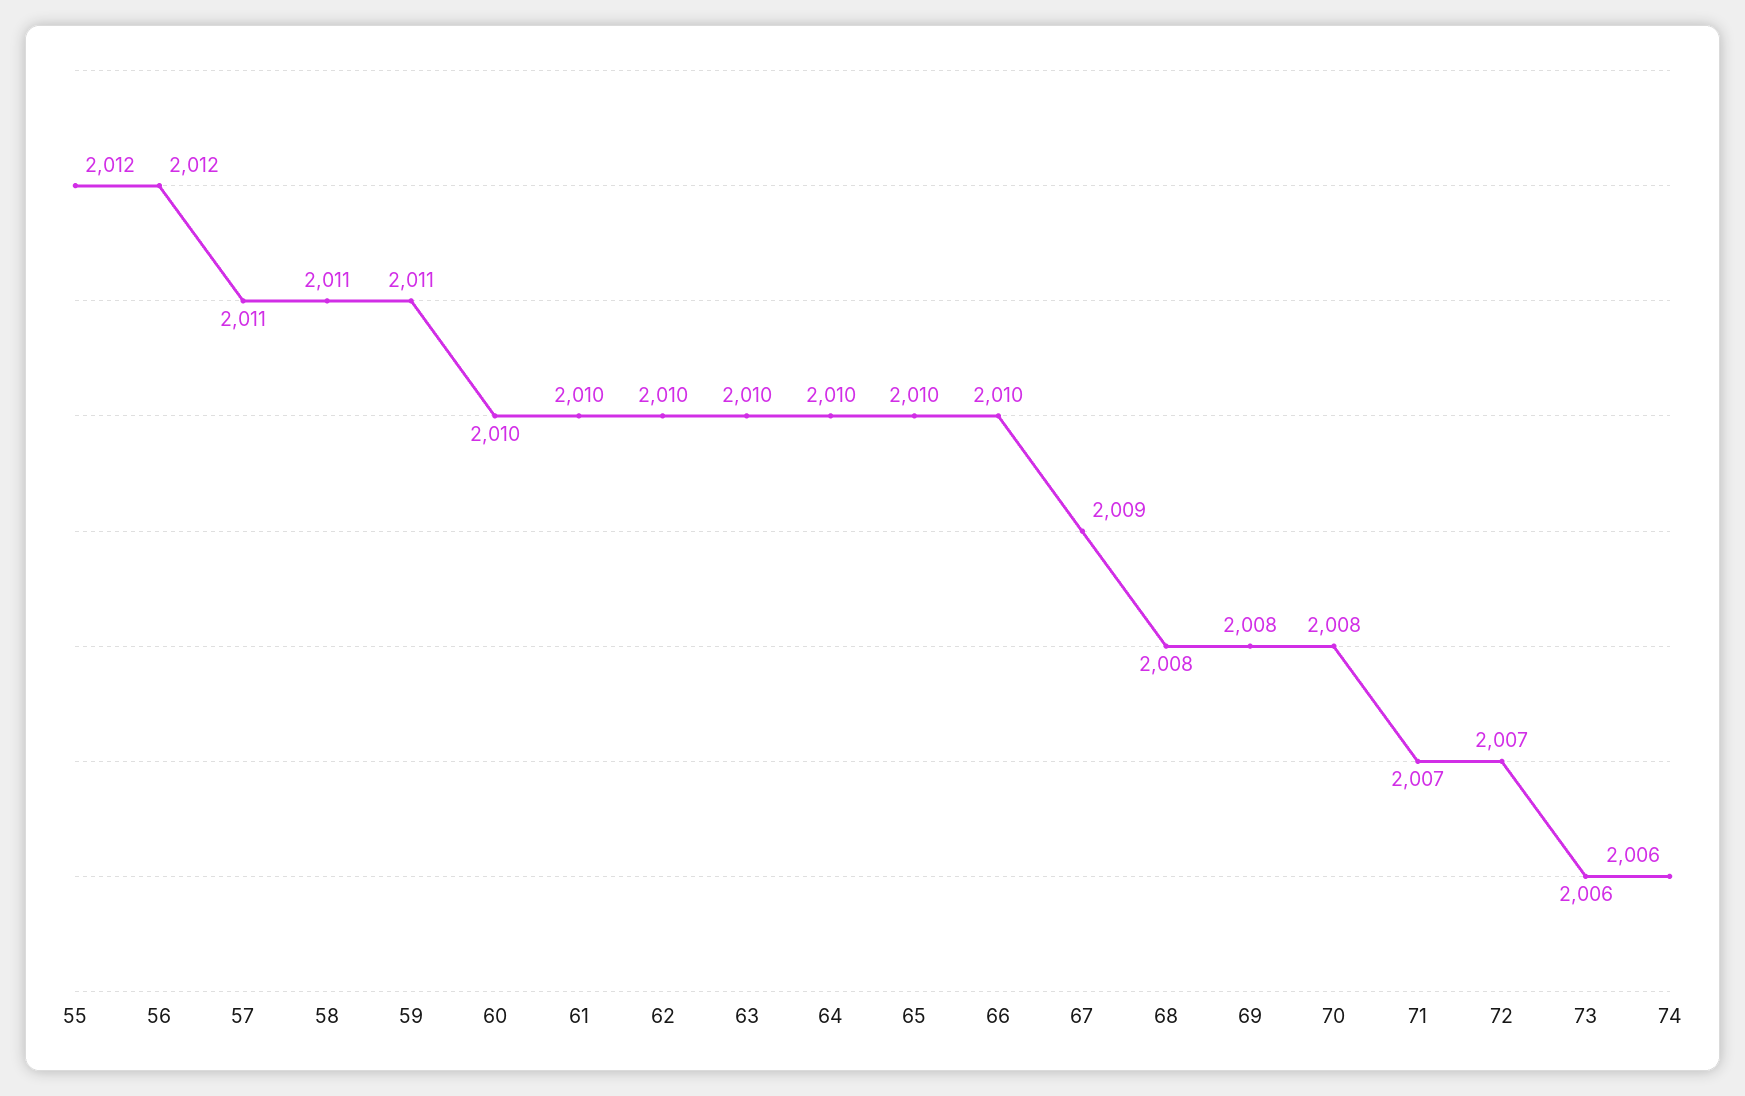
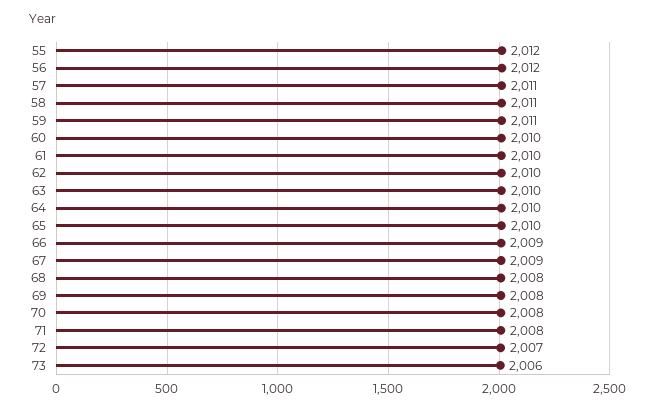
66: 2010 -> 2009
71: 2007 -> 2008
74: 2006 -> none

